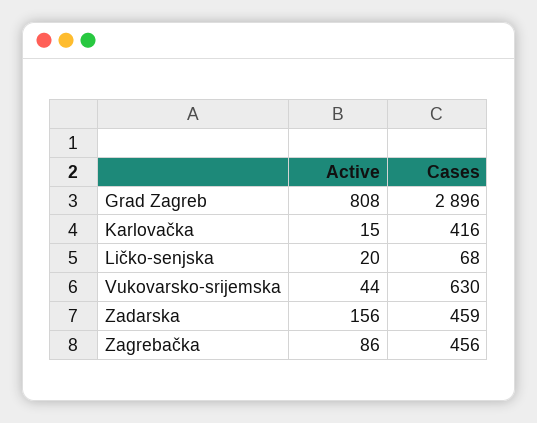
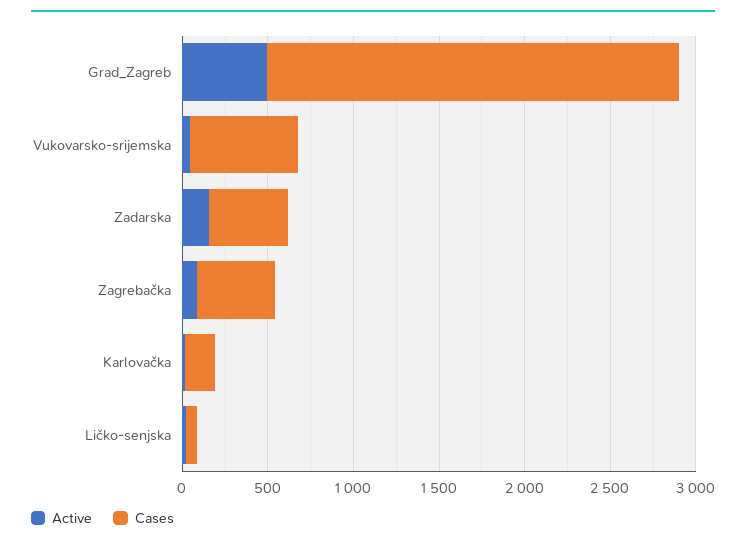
Active, Grad Zagreb: 808 -> 500
Cases, Grad Zagreb: 2896 -> 2400
Cases, Karlovačka: 416 -> 200

